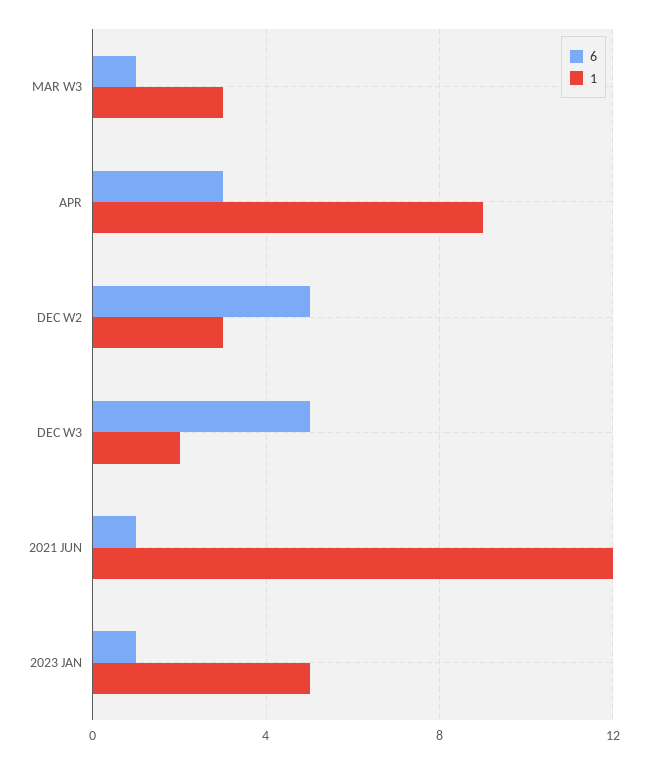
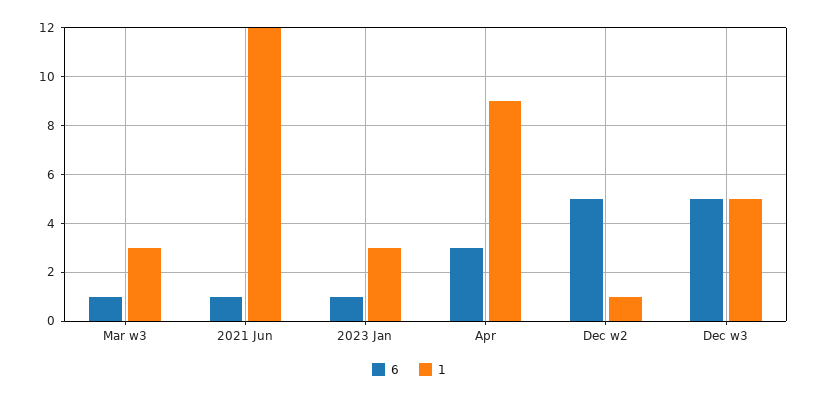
1, DEC W2: 3 -> 1
1, DEC W3: 2 -> 5
1, 2023 JAN: 5 -> 3

